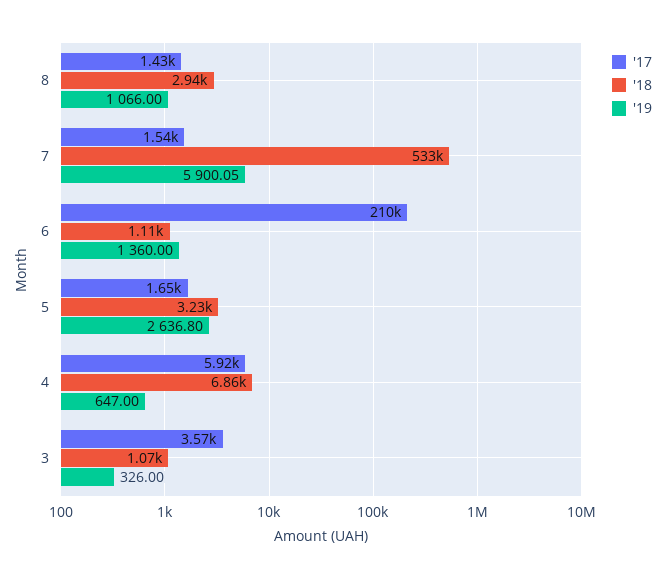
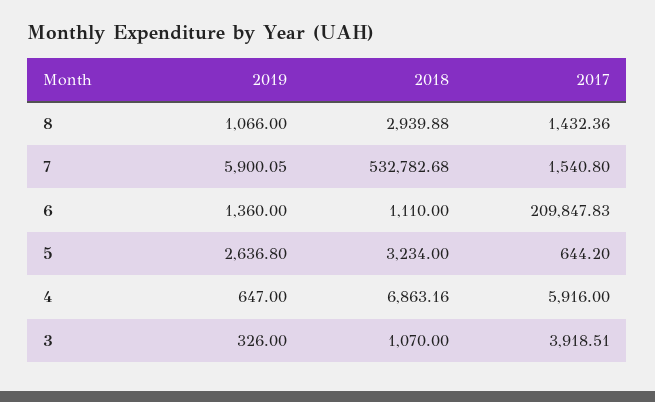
'17, 5: 1650 -> 644.2
'17, 3: 3570 -> 3918.51

